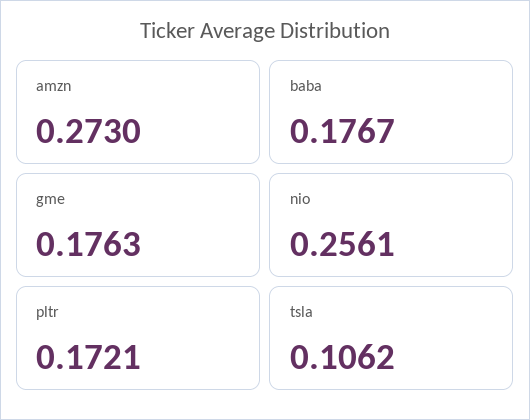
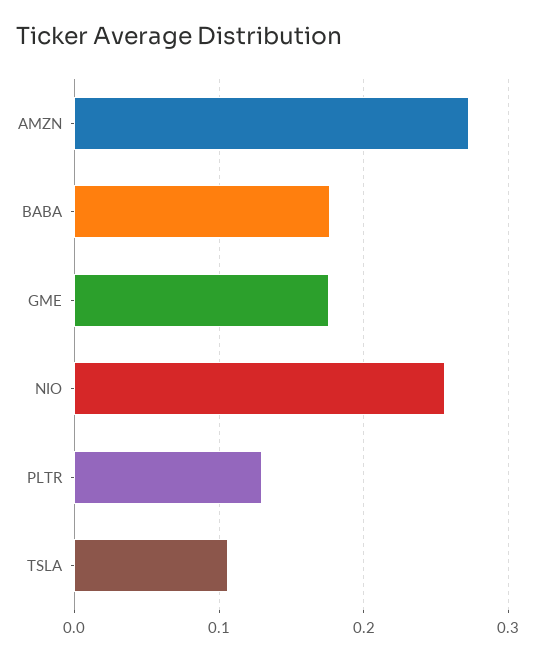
pltr: 0.1721 -> 0.13

